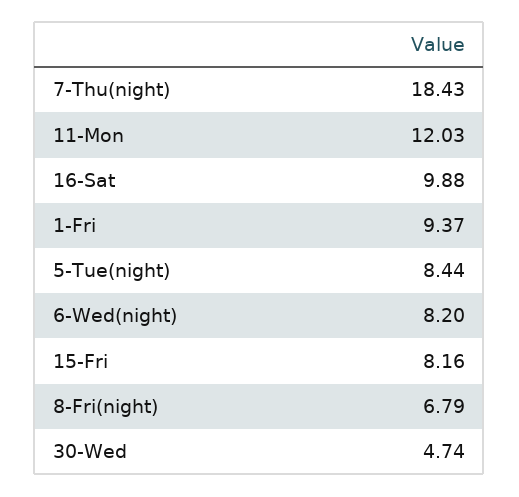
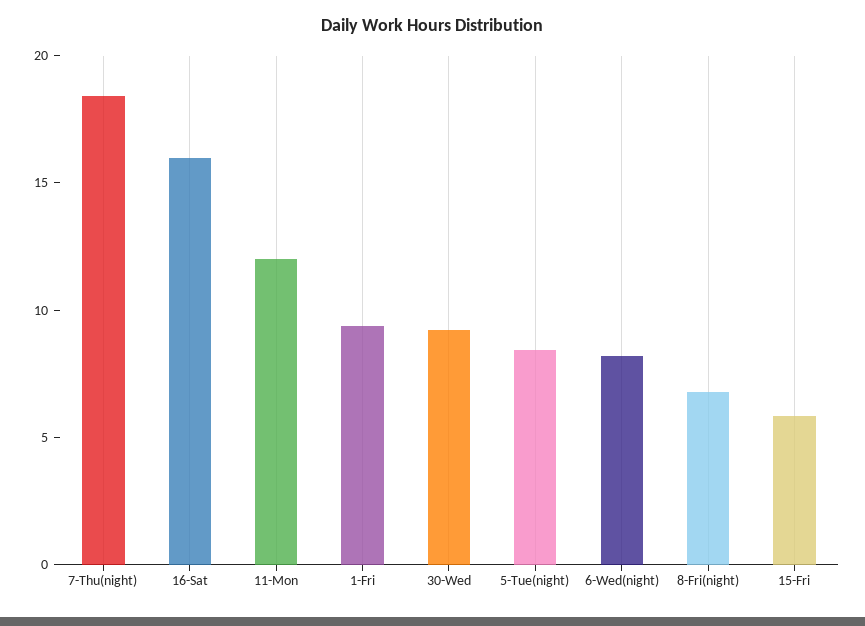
16-Sat: 9.88 -> 16
15-Fri: 8.16 -> 6
30-Wed: 4.74 -> 9

